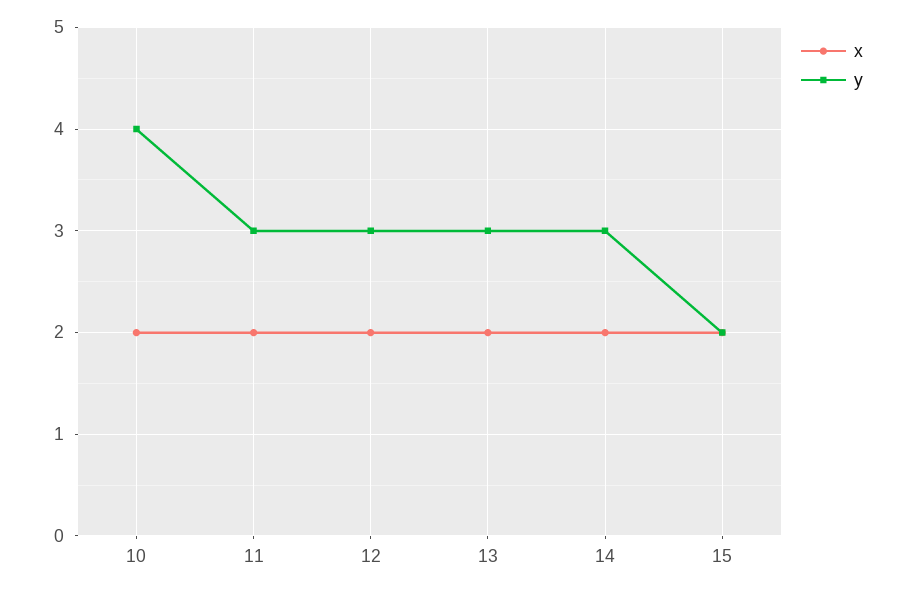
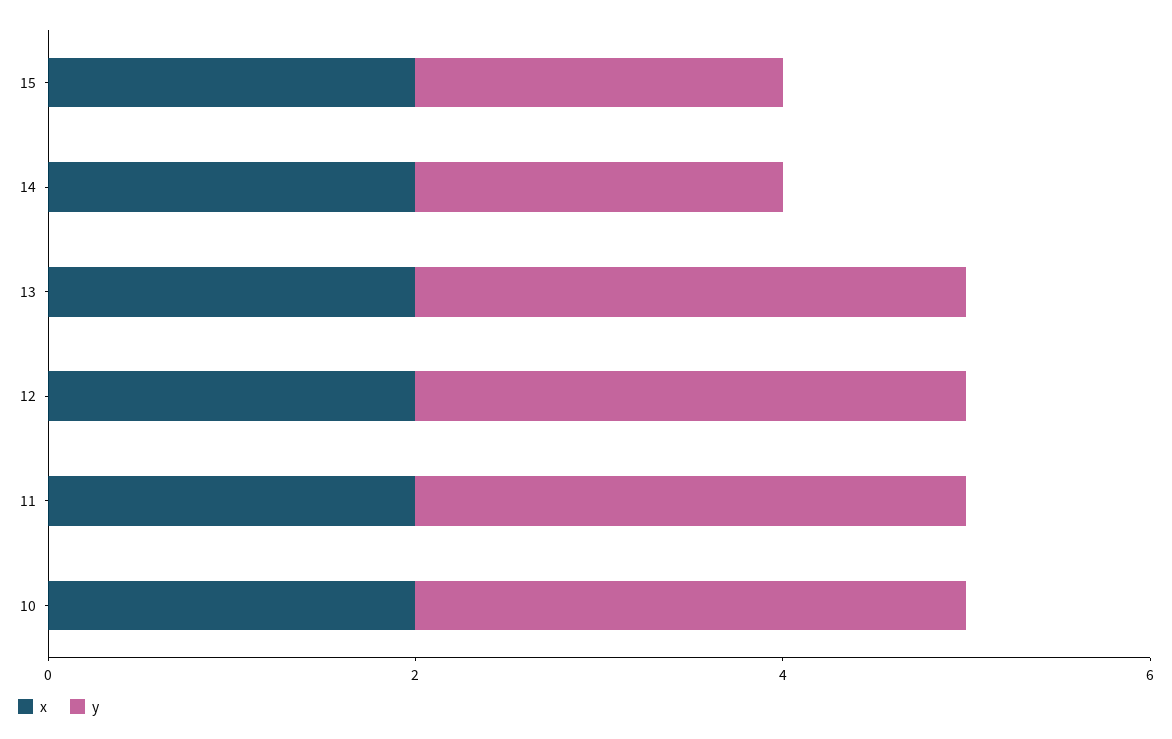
y, 10: 4 -> 3
y, 14: 3 -> 2

